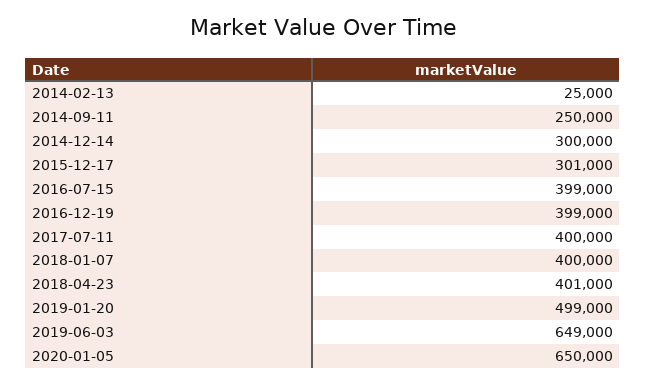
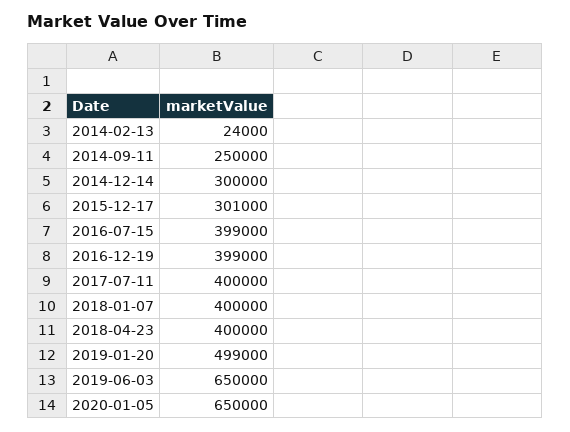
2014-02-13: 25000 -> 24000
2018-04-23: 401000 -> 400000
2019-06-03: 649000 -> 650000

